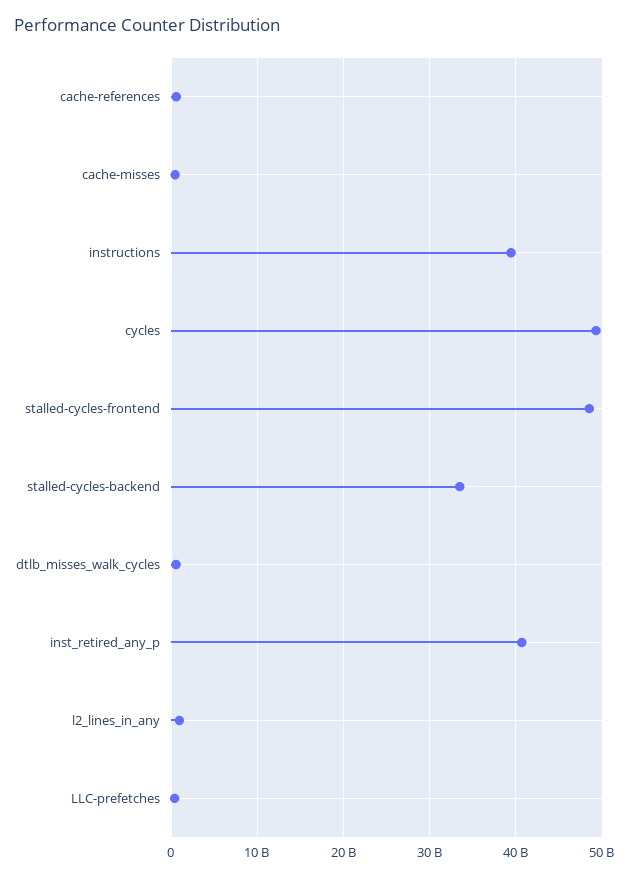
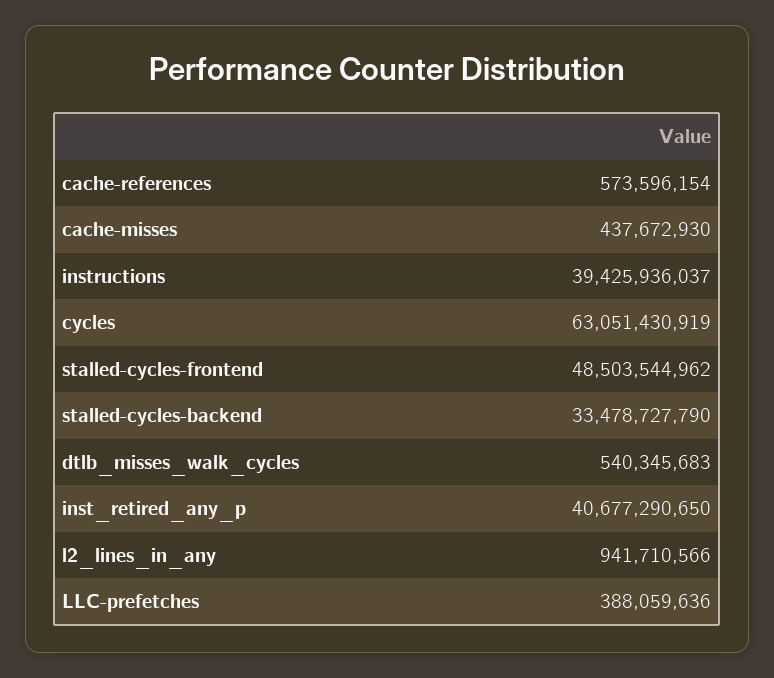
cycles: 49000000000 -> 63051430919

